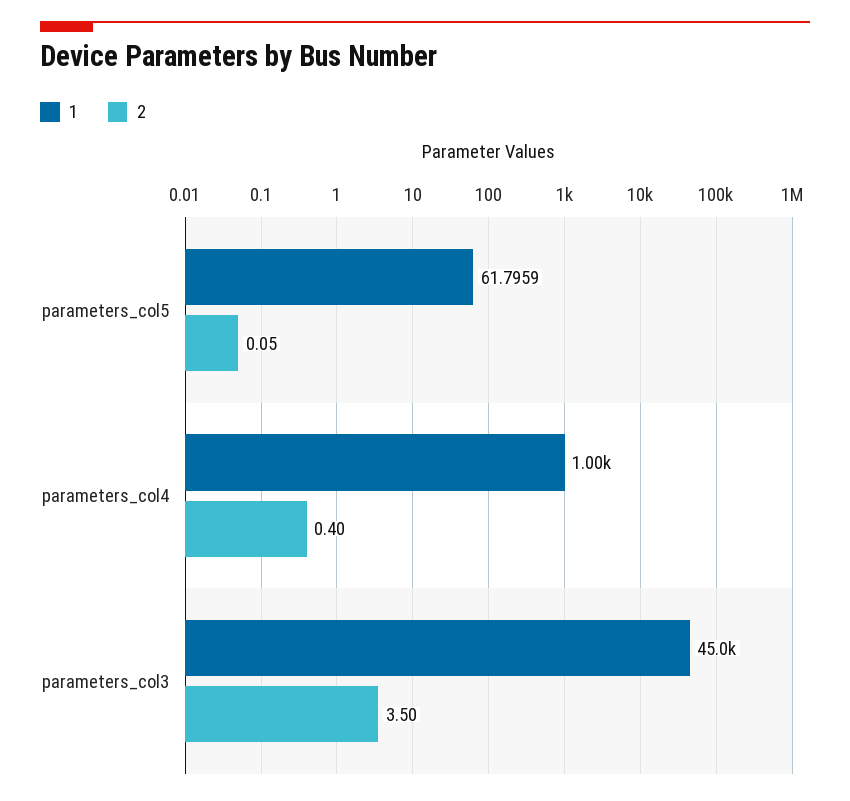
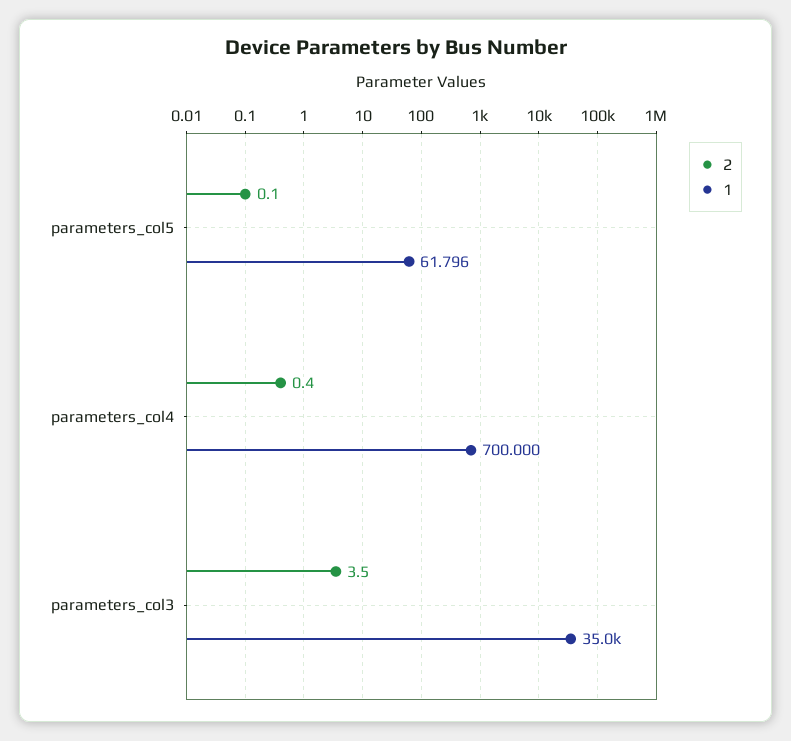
1, parameters_col4: 1000 -> 700
1, parameters_col3: 45000 -> 35000

